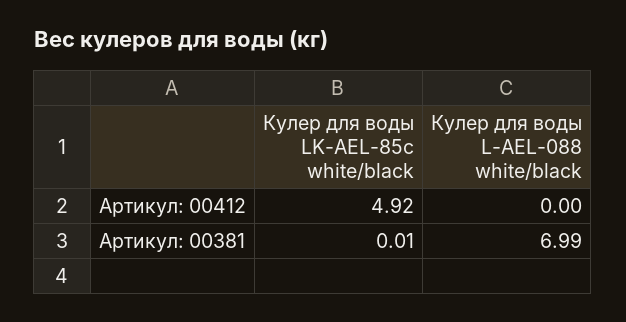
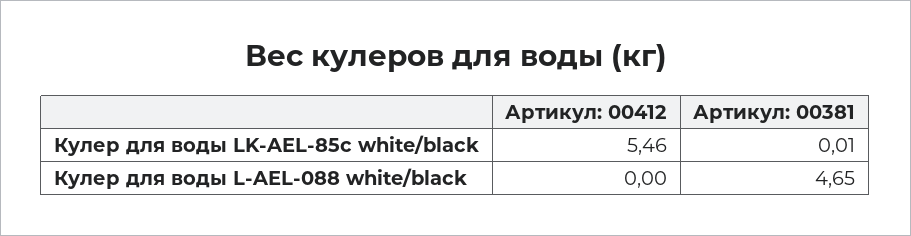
Кулер для воды LK-AEL-85c white/black, Артикул: 00412: 4.92 -> 5.46
Кулер для воды L-AEL-088 white/black, Артикул: 00381: 6.99 -> 4.65

